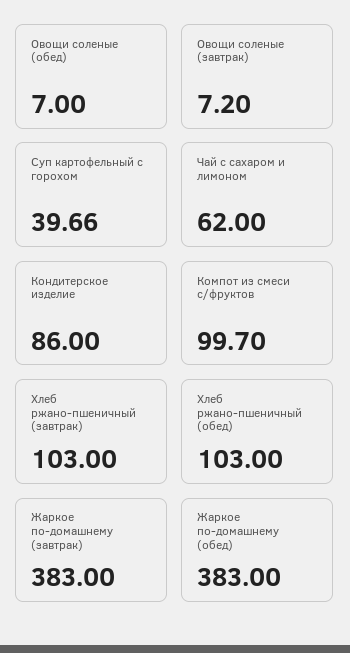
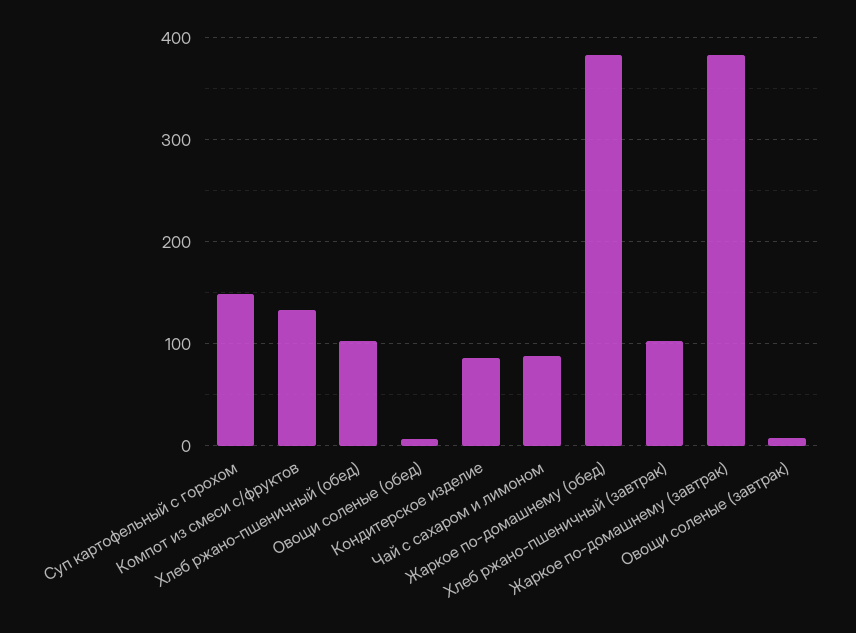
Суп картофельный с горохом: 39.66 -> 150
Чай с сахаром и лимоном: 62 -> 90
Компот из смеси с/фруктов: 99.7 -> 130

